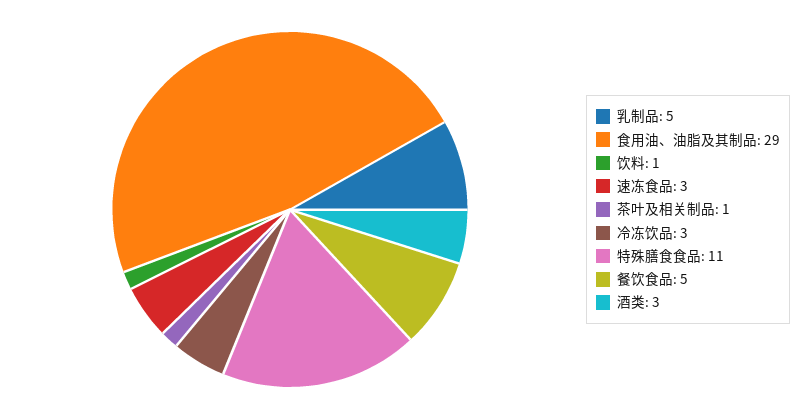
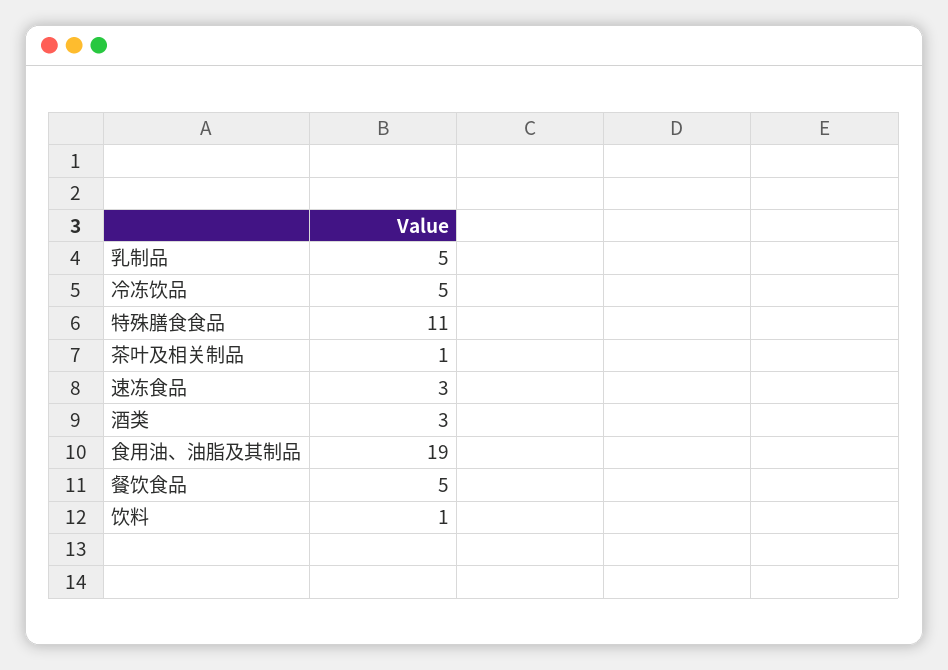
食用油、油脂及其制品: 29 -> 19
冷冻饮品: 3 -> 5

